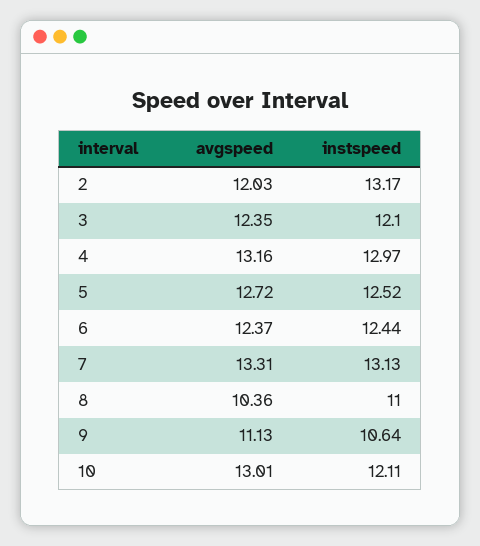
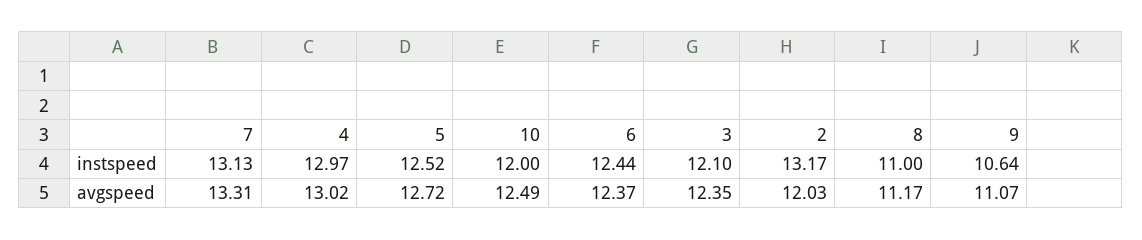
avgspeed, 4: 13.16 -> 13.02
avgspeed, 8: 10.36 -> 11.17
avgspeed, 9: 11.13 -> 11.07
avgspeed, 10: 13.01 -> 12.49
instspeed, 10: 12.11 -> 12

